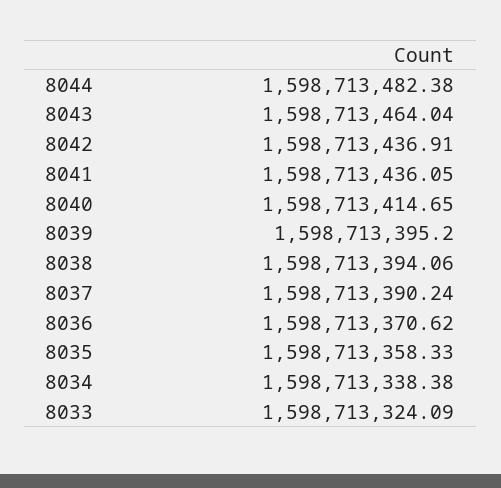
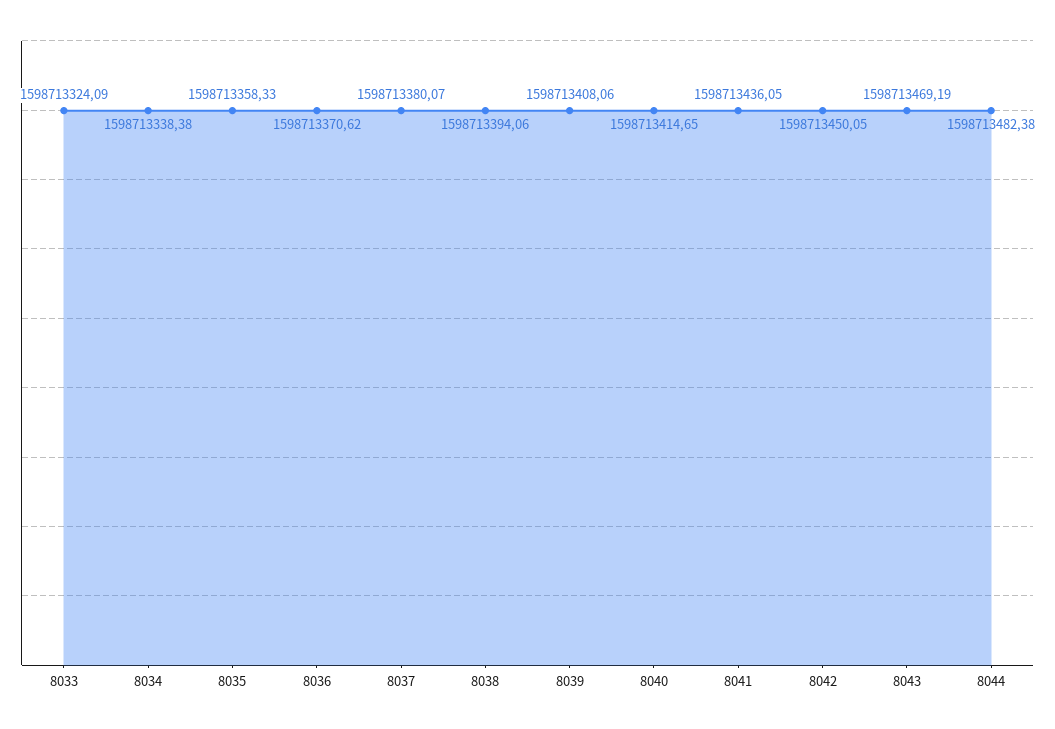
8043: 1598713464.04 -> 1598713469.19
8042: 1598713436.91 -> 1598713450.05
8039: 1598713395.2 -> 1598713408.06
8037: 1598713390.24 -> 1598713380.07

